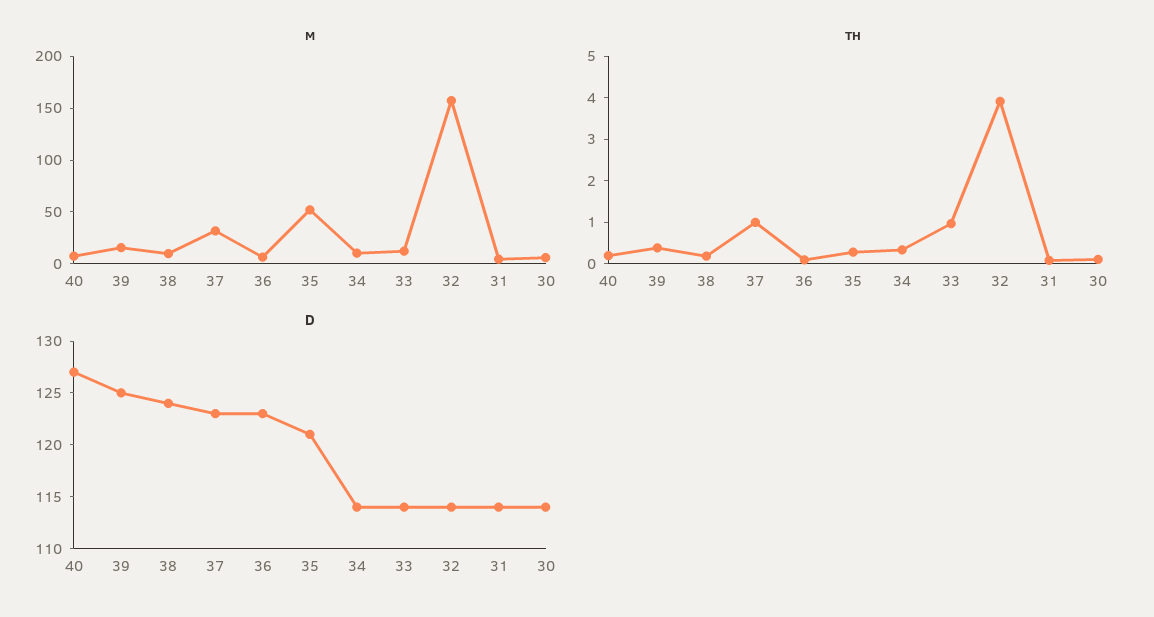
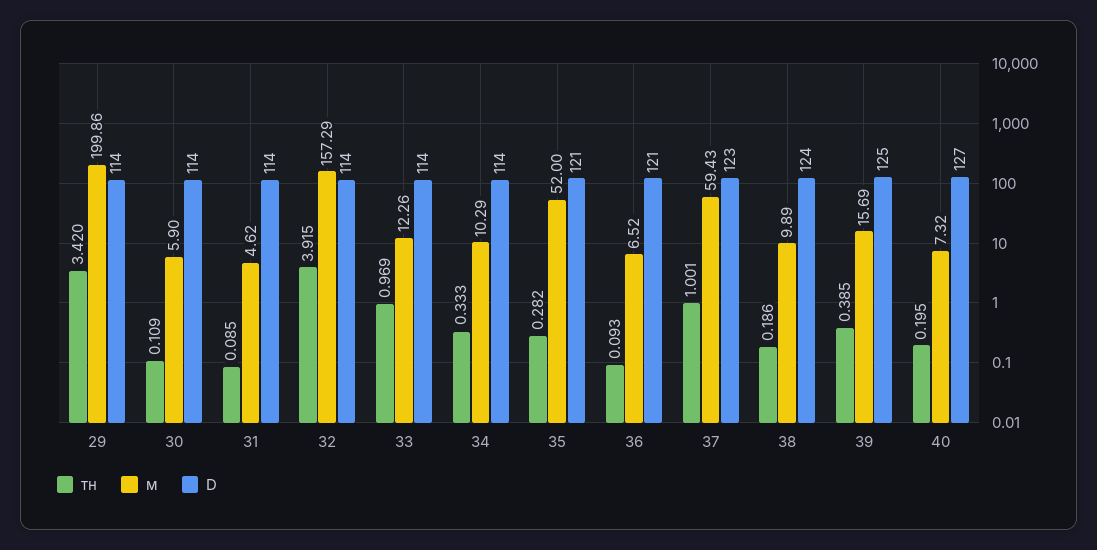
м, 37: 30 -> 59.43
D, 36: 123 -> 121
тн, 29: none -> 3.42
м, 29: none -> 199.86
D, 29: none -> 114

